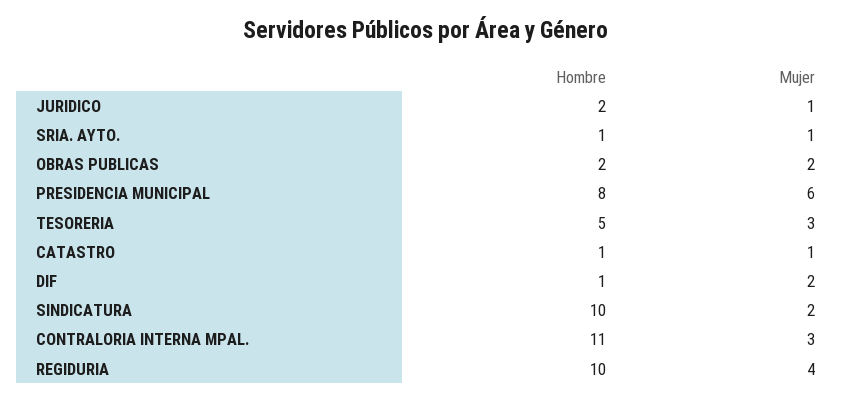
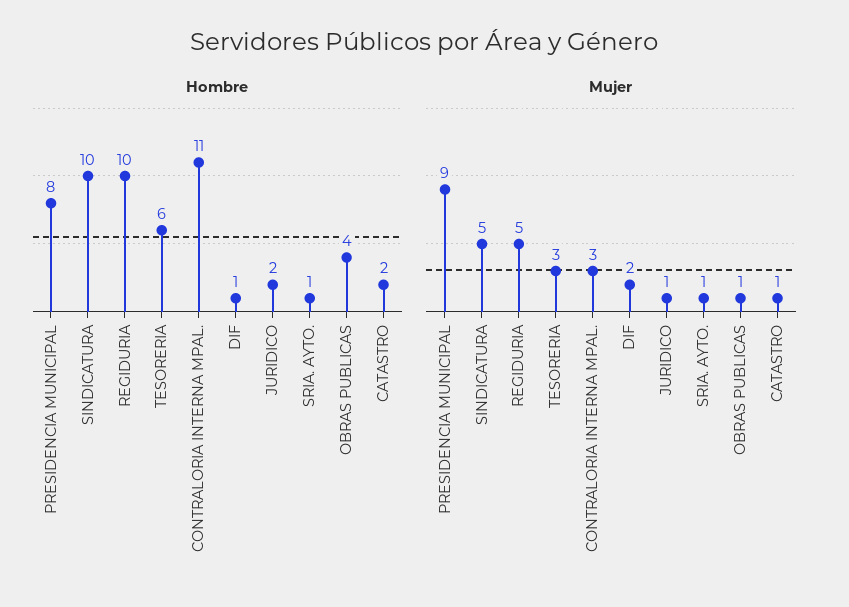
Hombre, OBRAS PUBLICAS: 2 -> 4
Mujer, OBRAS PUBLICAS: 2 -> 1
Mujer, PRESIDENCIA MUNICIPAL: 6 -> 9
Hombre, TESORERIA: 5 -> 6
Hombre, CATASTRO: 1 -> 2
Mujer, SINDICATURA: 2 -> 5
Mujer, REGIDURIA: 4 -> 5

